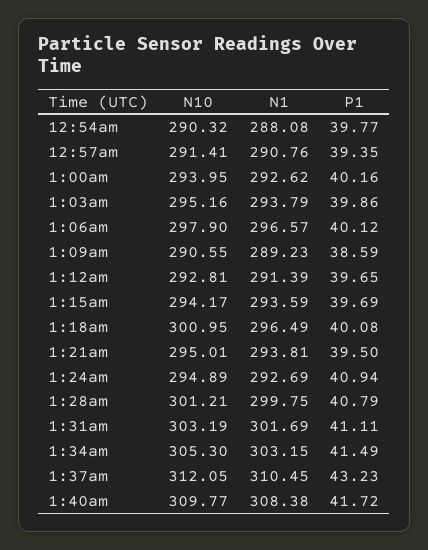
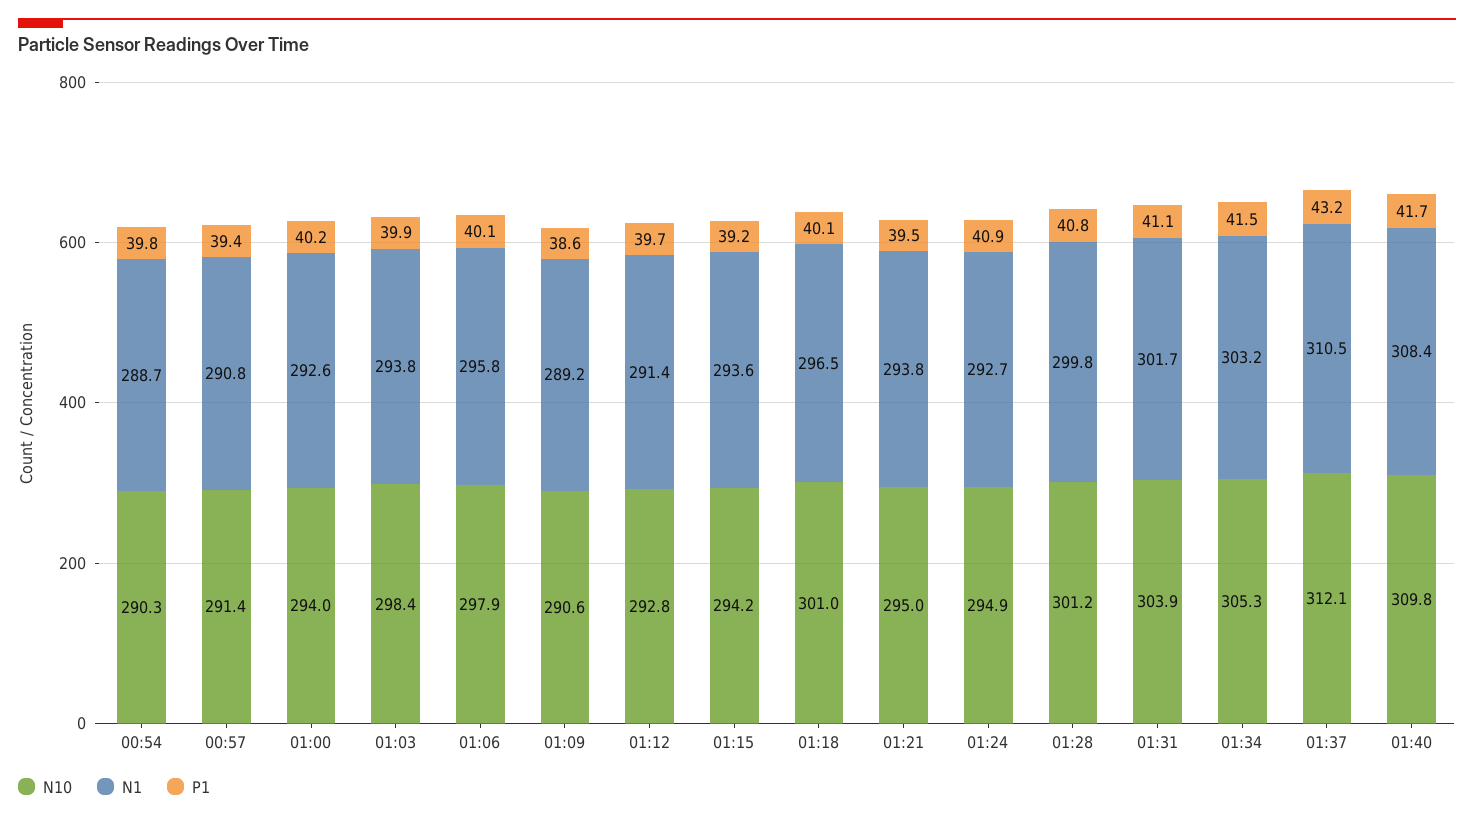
N1, 12:54am: 288.08 -> 288.7
N10, 1:03am: 295.16 -> 298.4
N1, 1:06am: 296.57 -> 295.8
P1, 1:15am: 39.69 -> 39.2
N10, 1:31am: 303.19 -> 303.9

